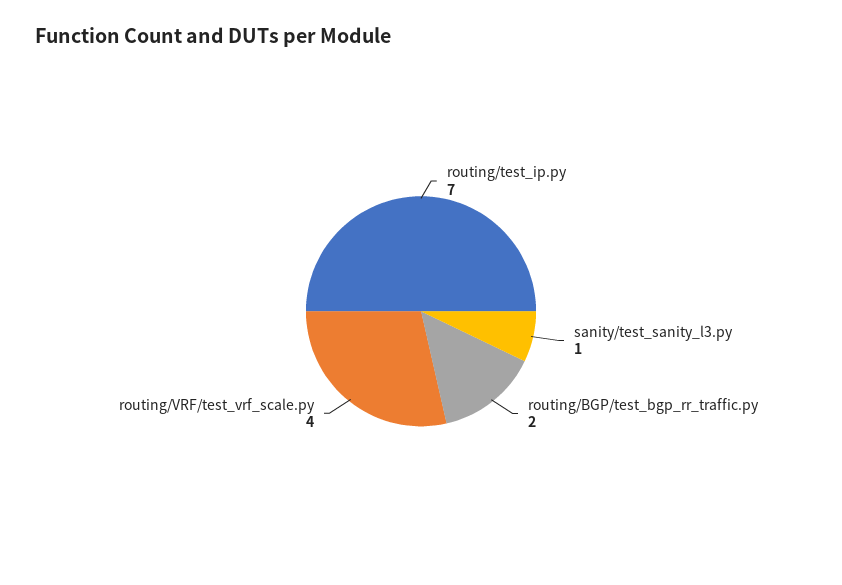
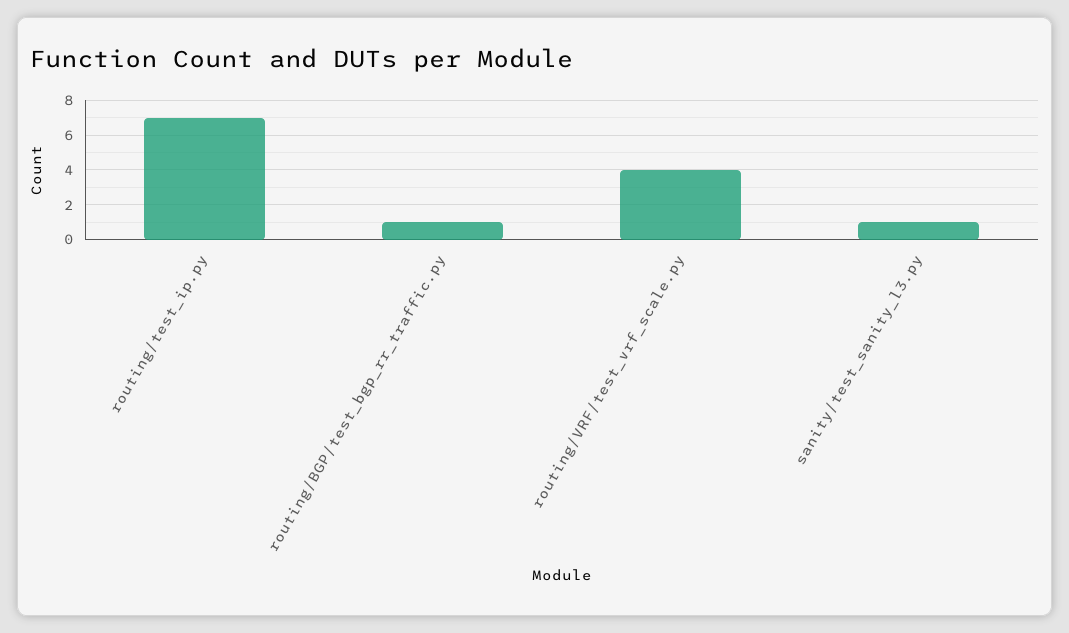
routing/BGP/test_bgp_rr_traffic.py: 2 -> 1

